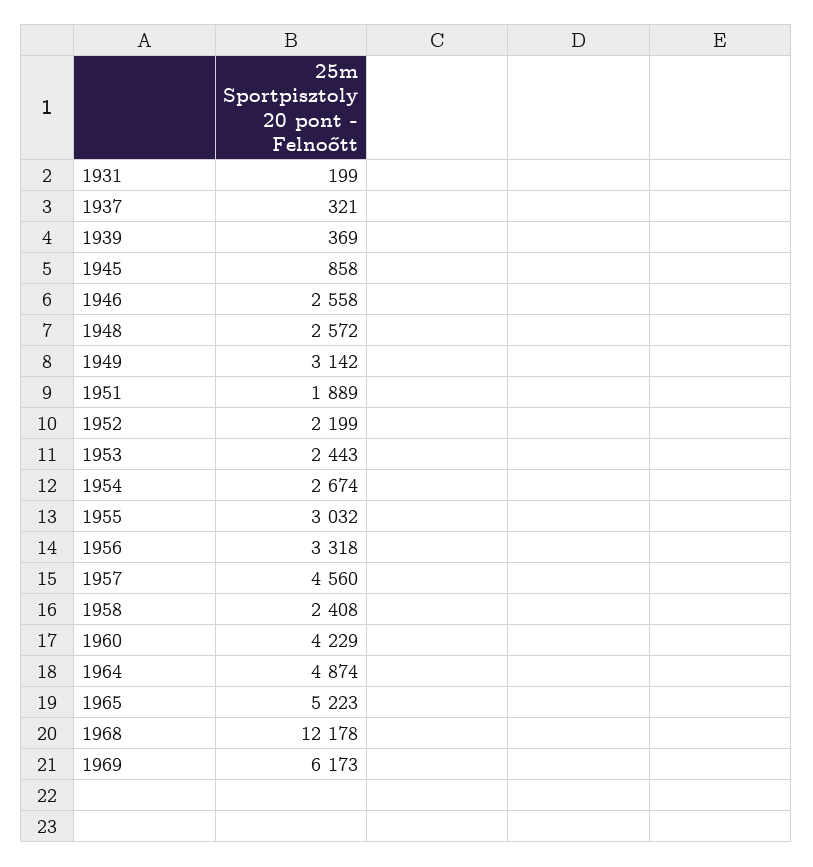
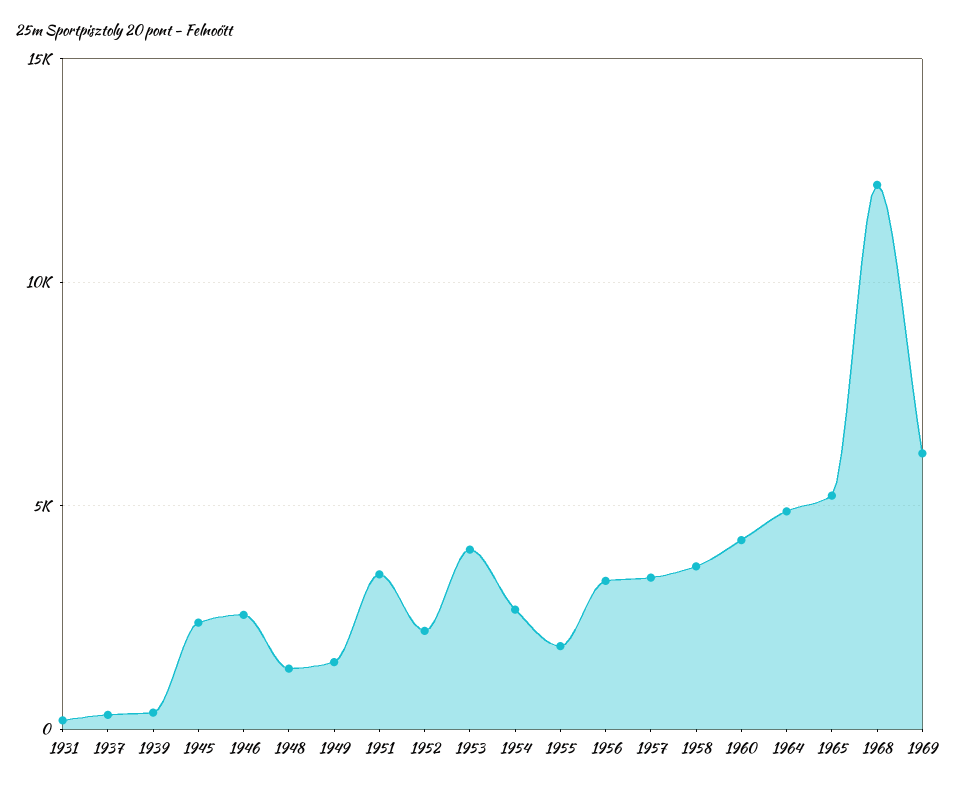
1945: 858 -> 2500
1948: 2572 -> 1500
1949: 3142 -> 1500
1951: 1889 -> 3500
1953: 2443 -> 4000
1955: 3032 -> 2000
1957: 4560 -> 3500
1958: 2408 -> 3500

